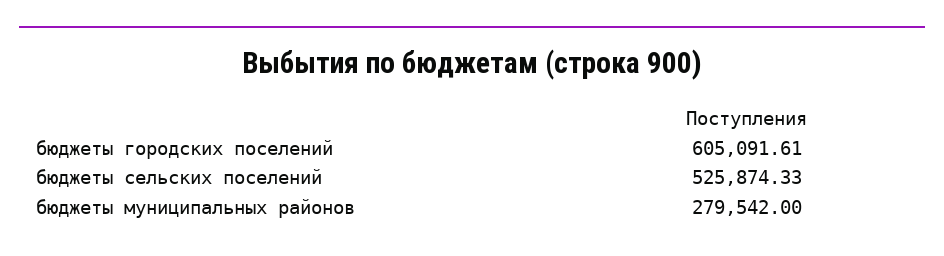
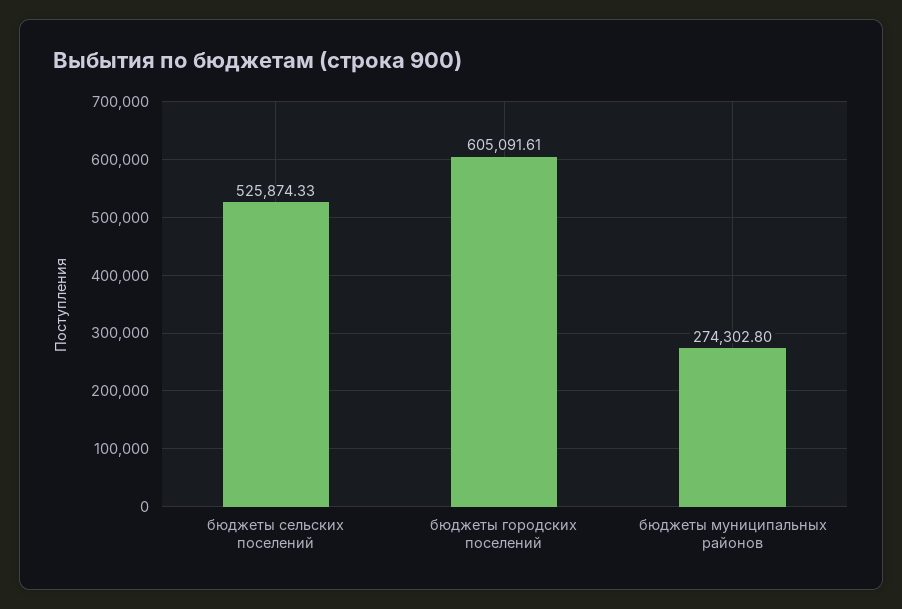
бюджеты муниципальных районов: 279542 -> 274302.8

